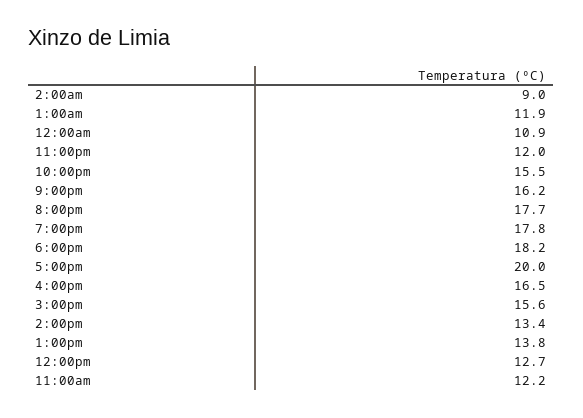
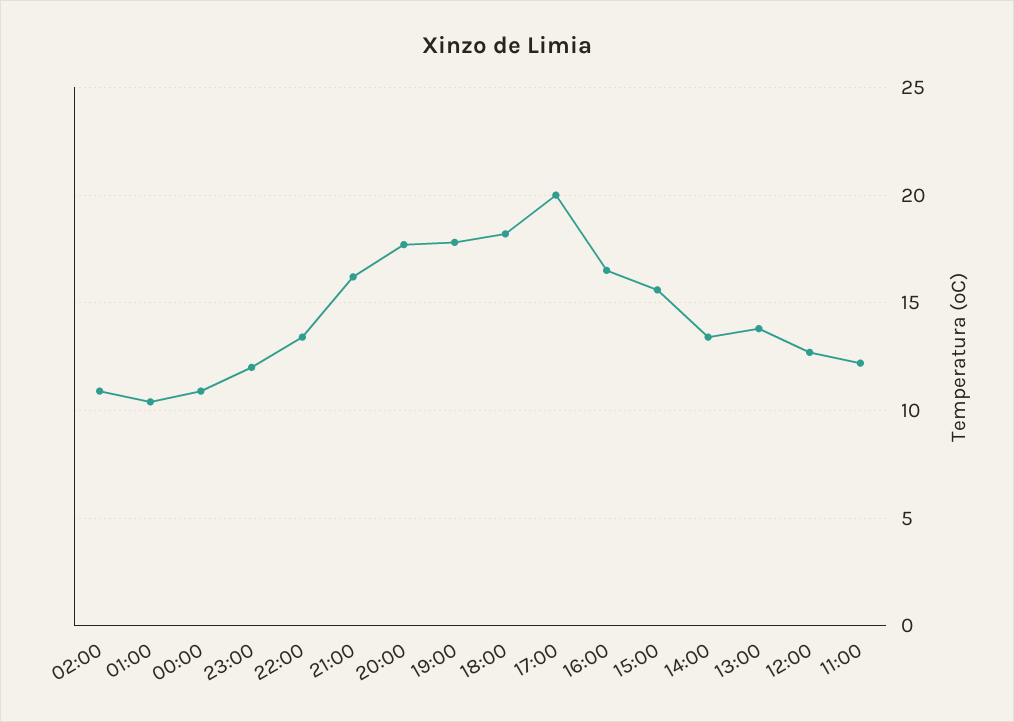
2:00am: 9 -> 11
1:00am: 11.9 -> 10.5
10:00pm: 15.5 -> 13.5

